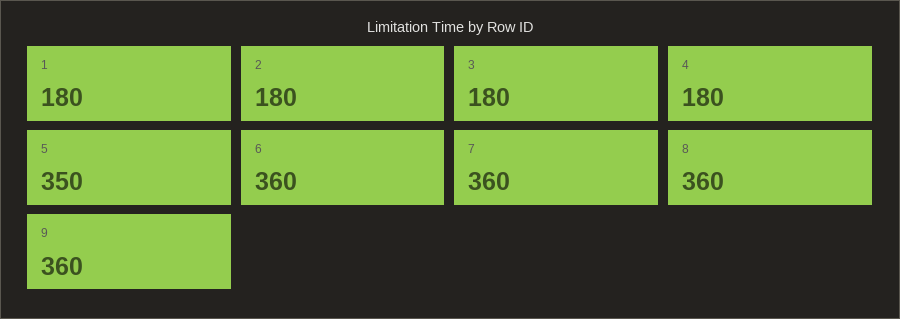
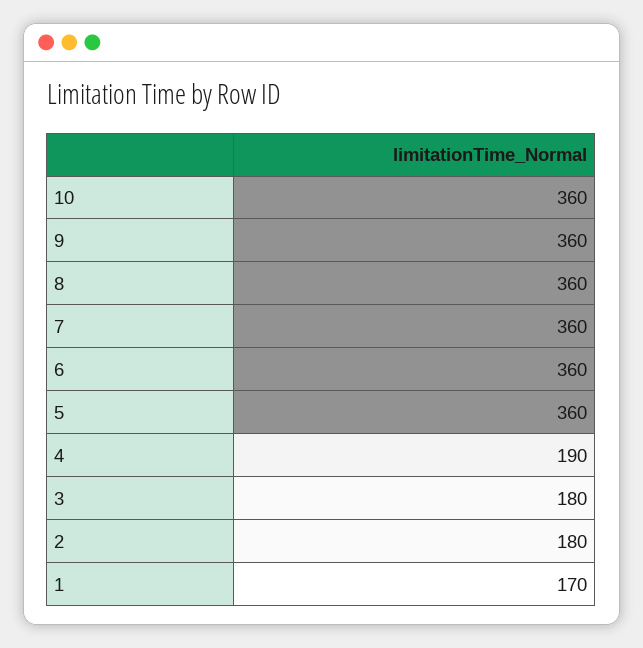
1: 180 -> 170
4: 180 -> 190
5: 350 -> 360
10: none -> 360

